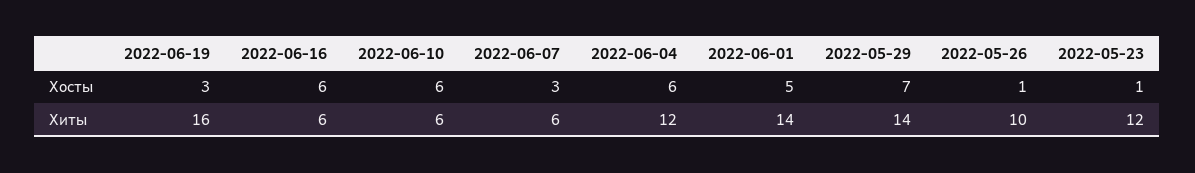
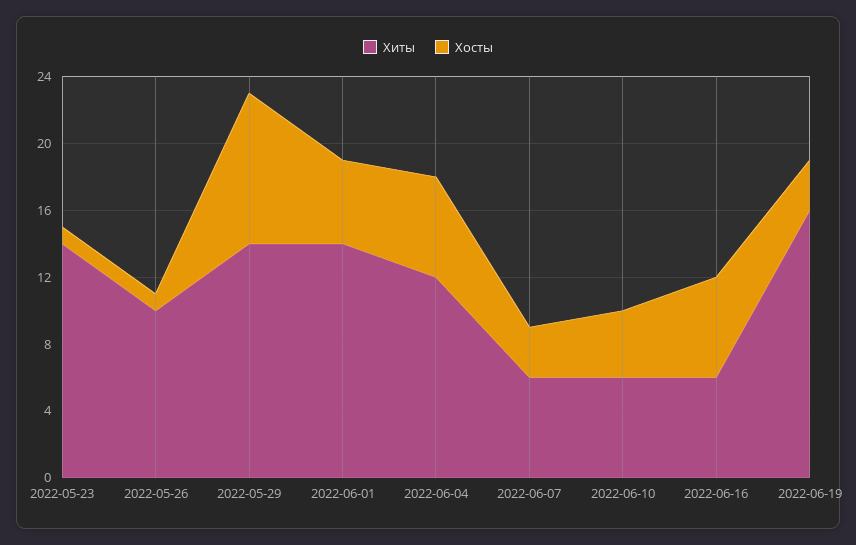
Хосты, 2022-06-10: 6 -> 4
Хосты, 2022-05-29: 7 -> 9
Хиты, 2022-05-23: 12 -> 14

